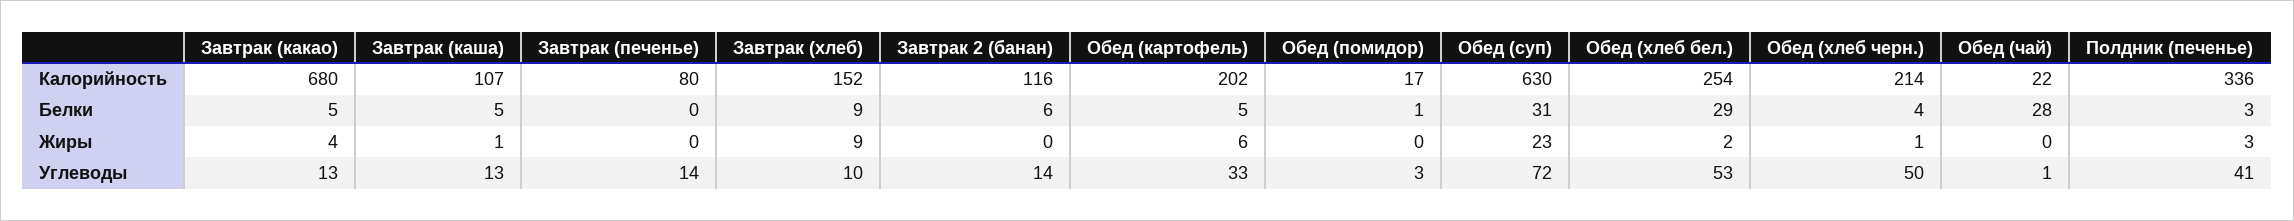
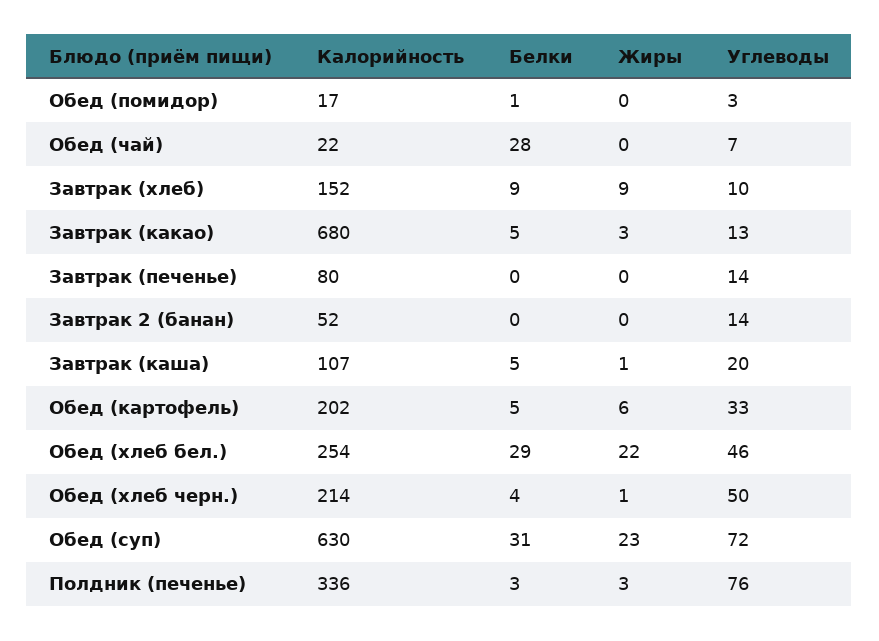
Завтрак 2 (банан), Калорийность: 116 -> 52
Завтрак 2 (банан), Белки: 6 -> 0
Завтрак (какао), Жиры: 4 -> 3
Обед (хлеб бел.), Жиры: 2 -> 22
Завтрак (каша), Углеводы: 13 -> 20
Обед (хлеб бел.), Углеводы: 53 -> 46
Обед (чай), Углеводы: 1 -> 7
Полдник (печенье), Углеводы: 41 -> 76

